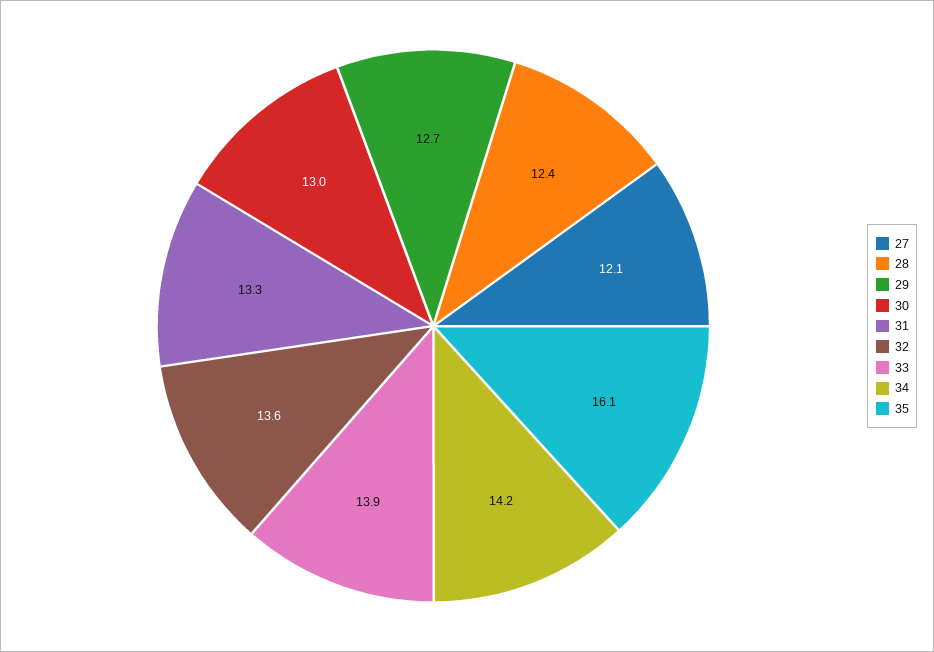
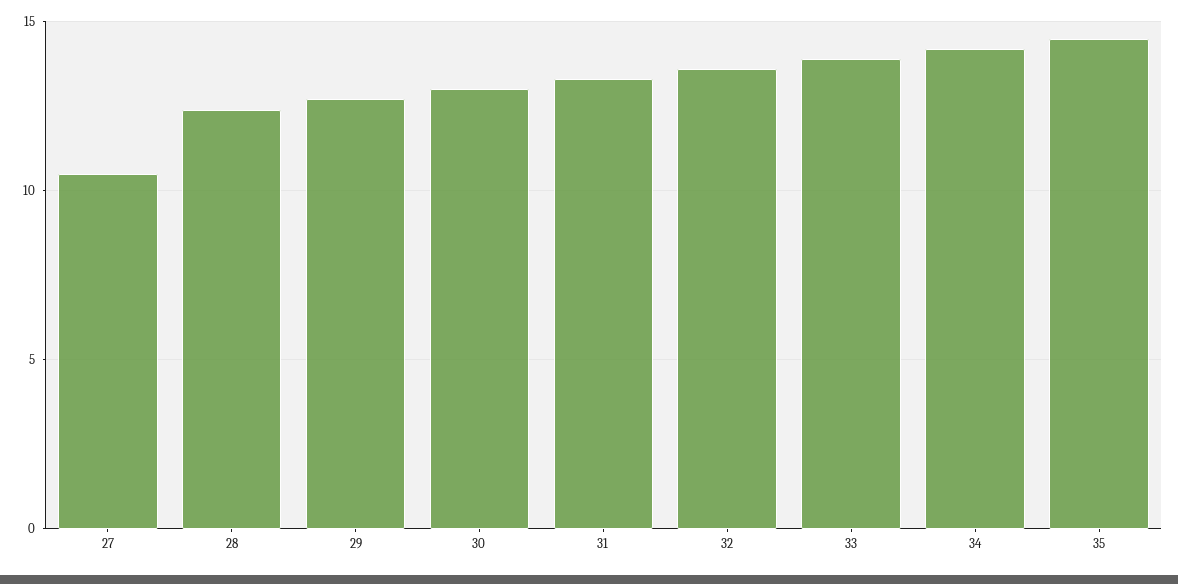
27: 12.1 -> 10.5
35: 16.1 -> 14.5

